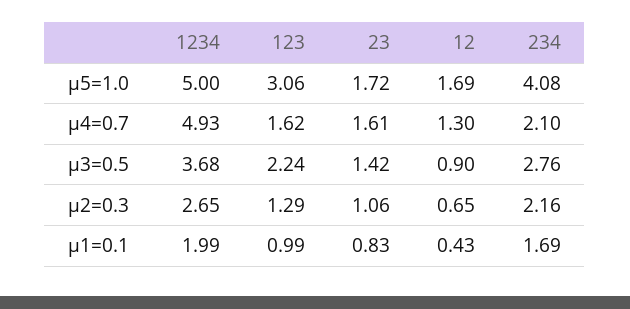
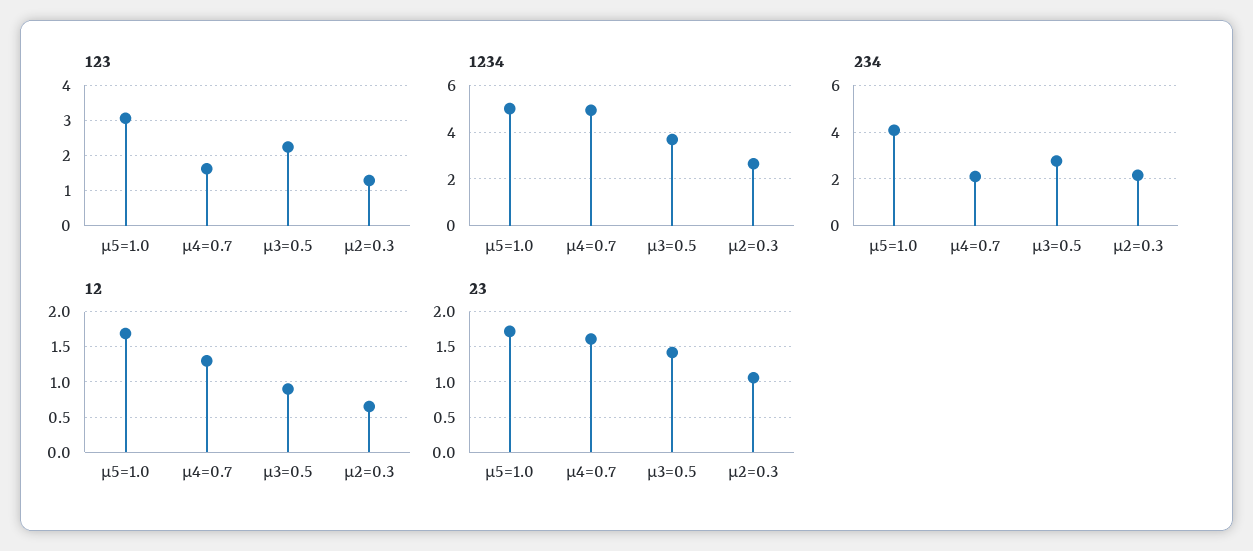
1234, μ1=0.1: 1.99 -> none
123, μ1=0.1: 0.99 -> none
23, μ1=0.1: 0.83 -> none
12, μ1=0.1: 0.43 -> none
234, μ1=0.1: 1.69 -> none

